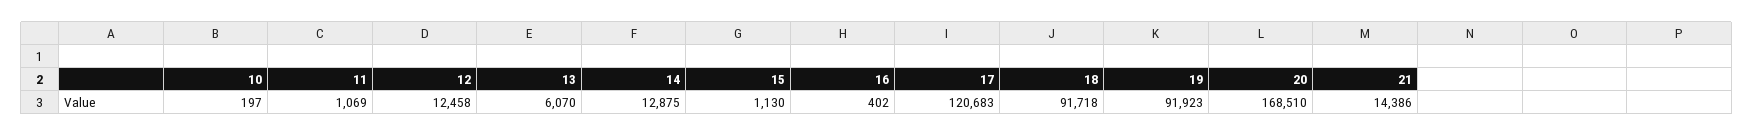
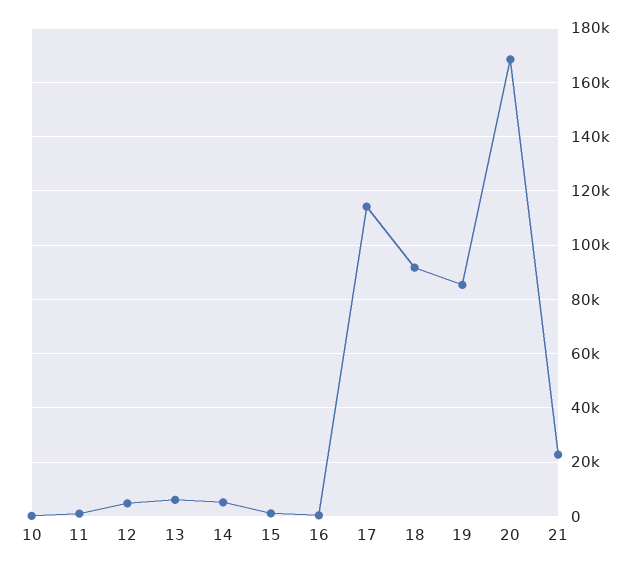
12: 12458 -> 5000
14: 12875 -> 5000
17: 120683 -> 115000
19: 91923 -> 85000
21: 14386 -> 22500

